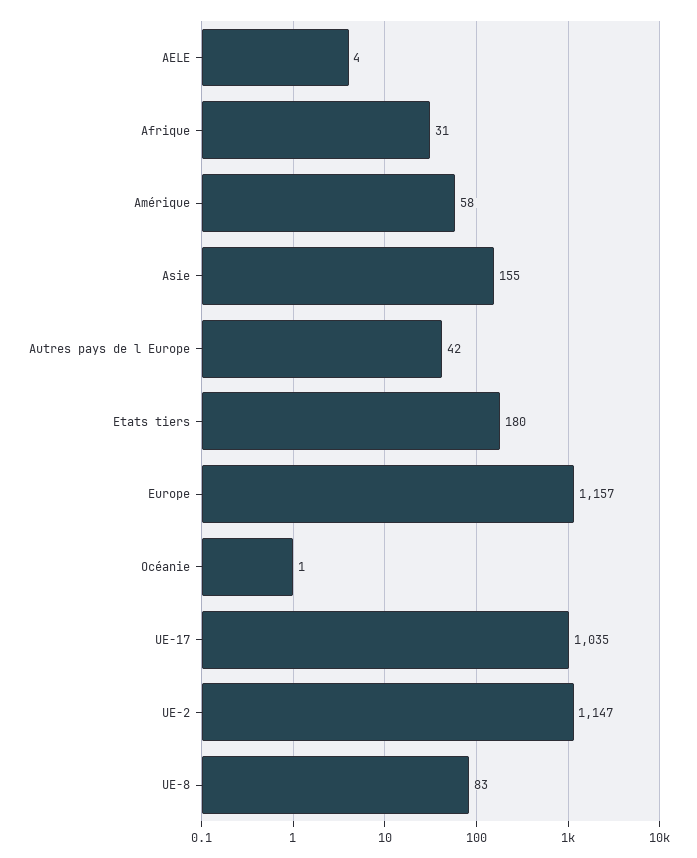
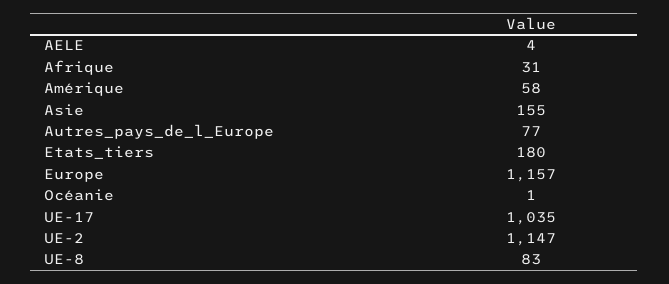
Autres pays de l Europe: 42 -> 77

